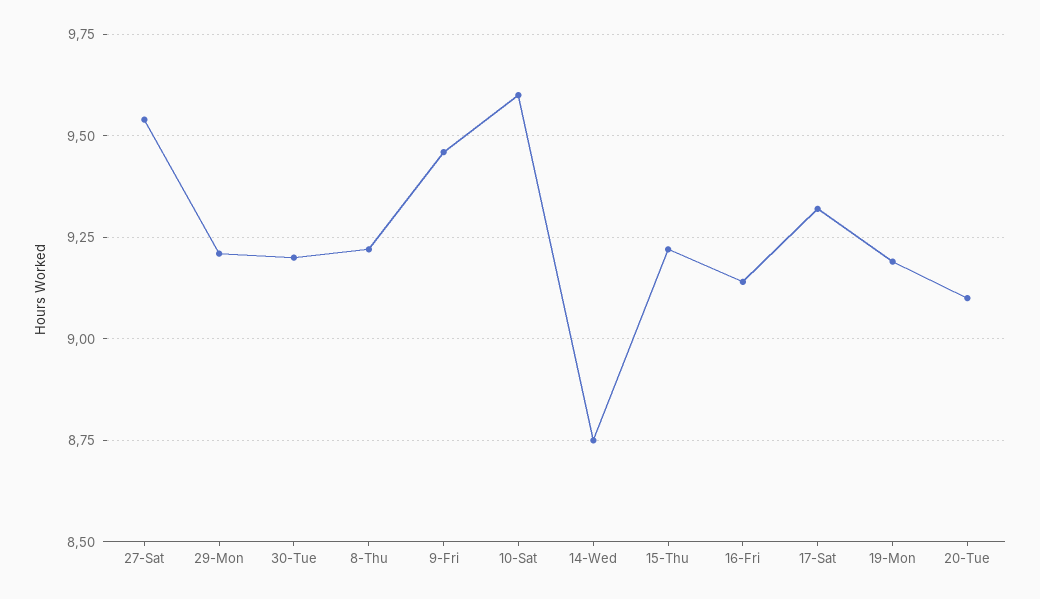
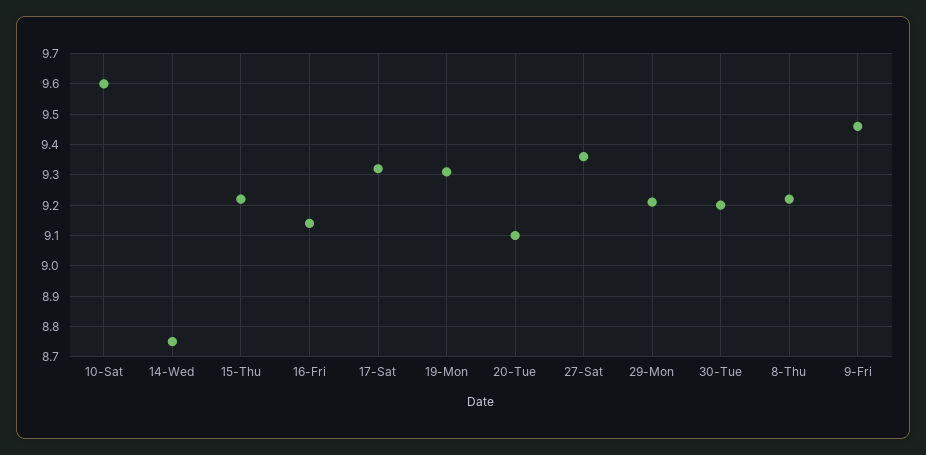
27-Sat: 9.55 -> 9.35
19-Mon: 9.2 -> 9.3

